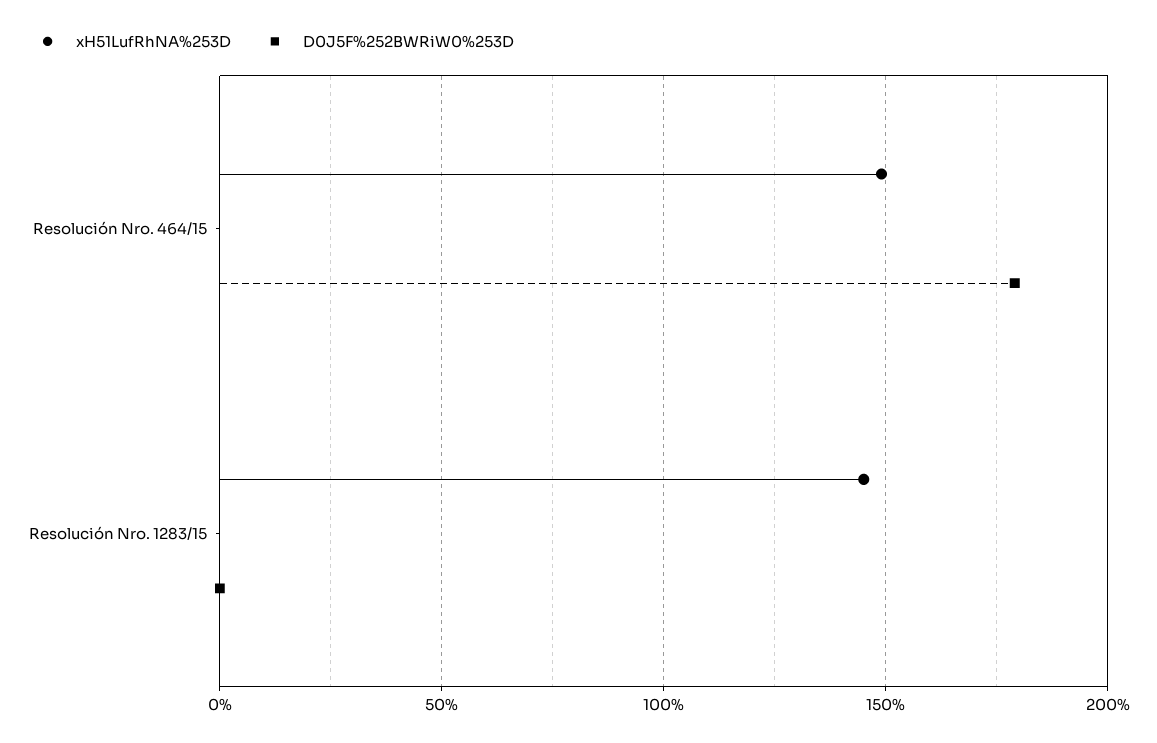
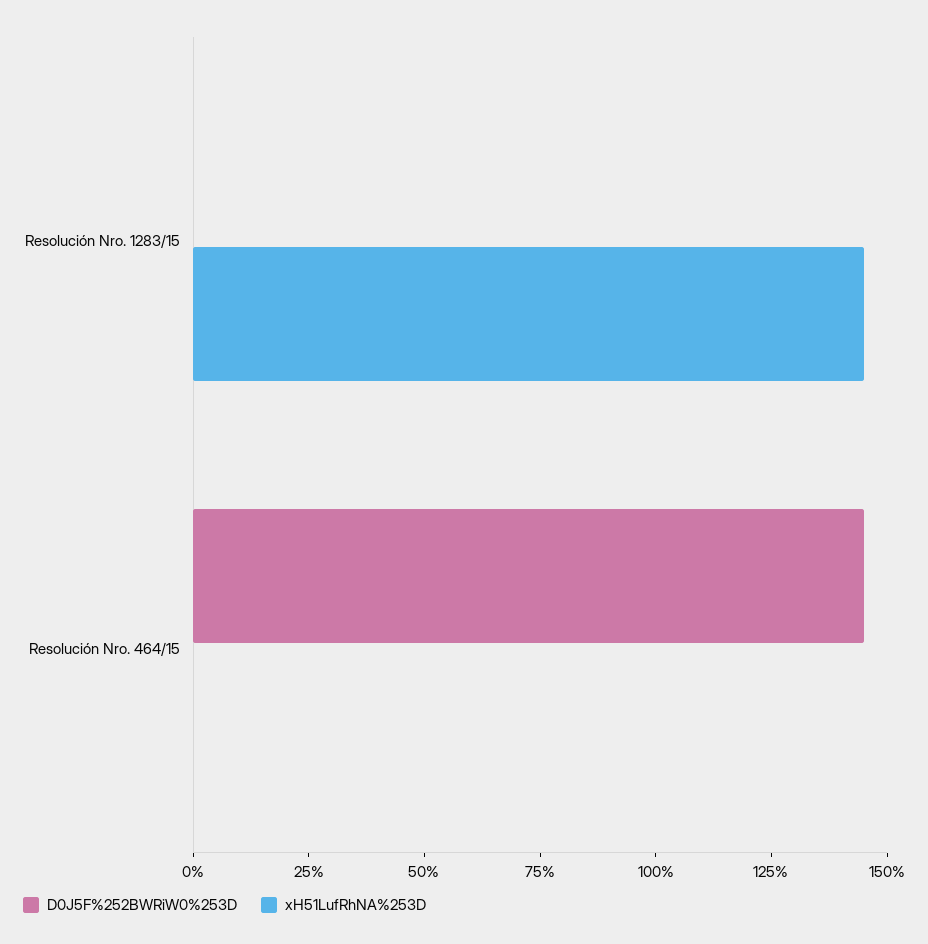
xH51LufRhNA%253D, Resolución Nro. 464/15: 150 -> 0
D0J5F%252BWRiW0%253D, Resolución Nro. 464/15: 180 -> 145

